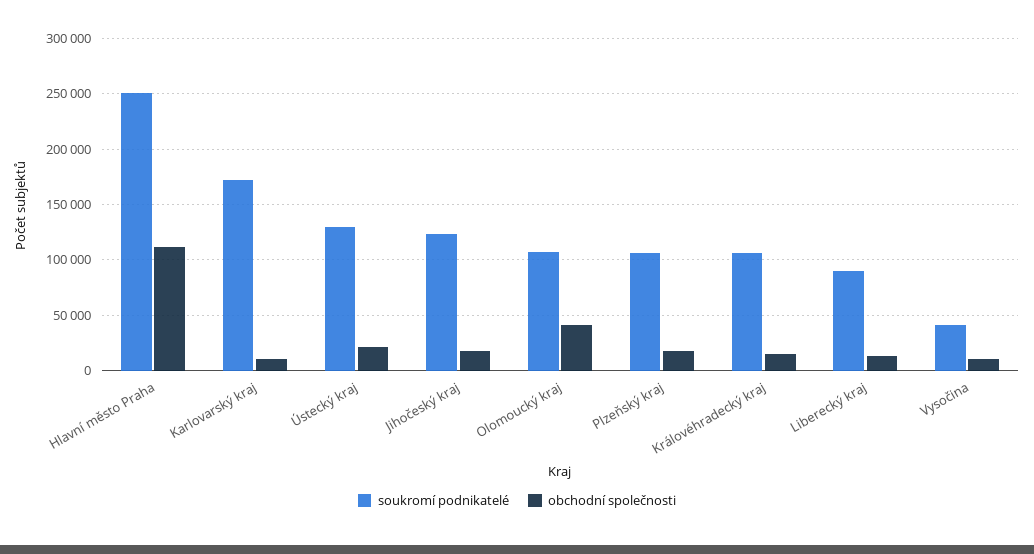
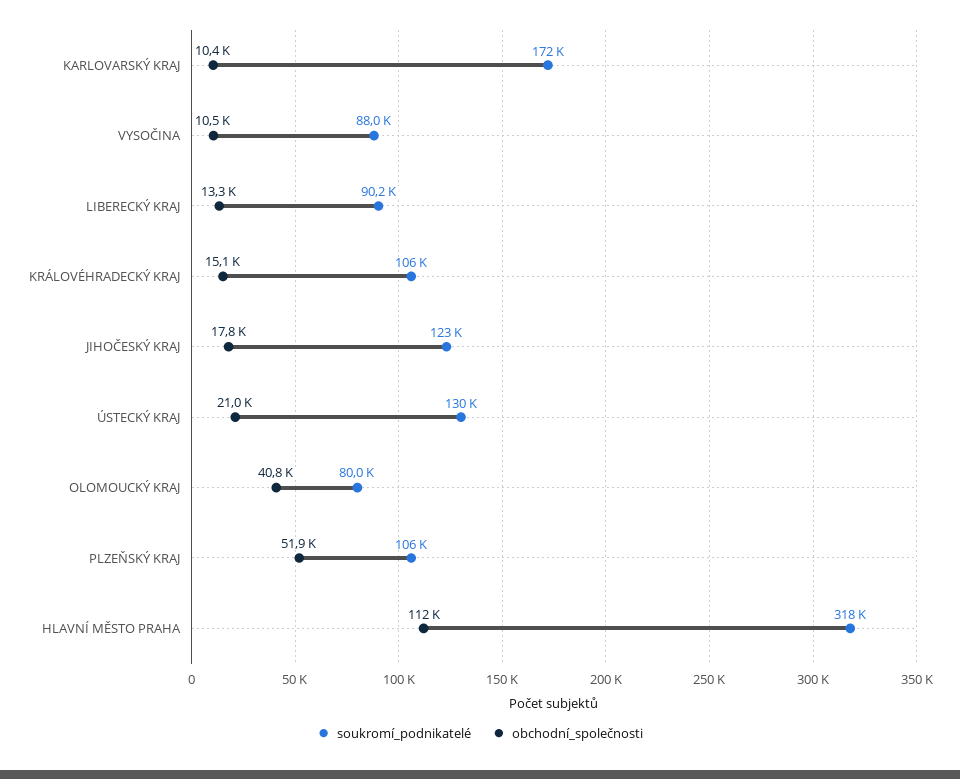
soukromí podnikatelé, Hlavní město Praha: 250000 -> 318000
soukromí podnikatelé, Olomoucký kraj: 110000 -> 80000
obchodní společnosti, Plzeňský kraj: 20000 -> 51900
soukromí podnikatelé, Vysočina: 40000 -> 88000

